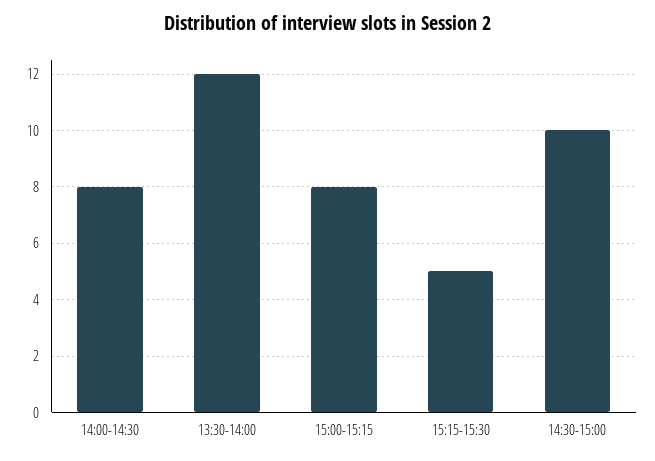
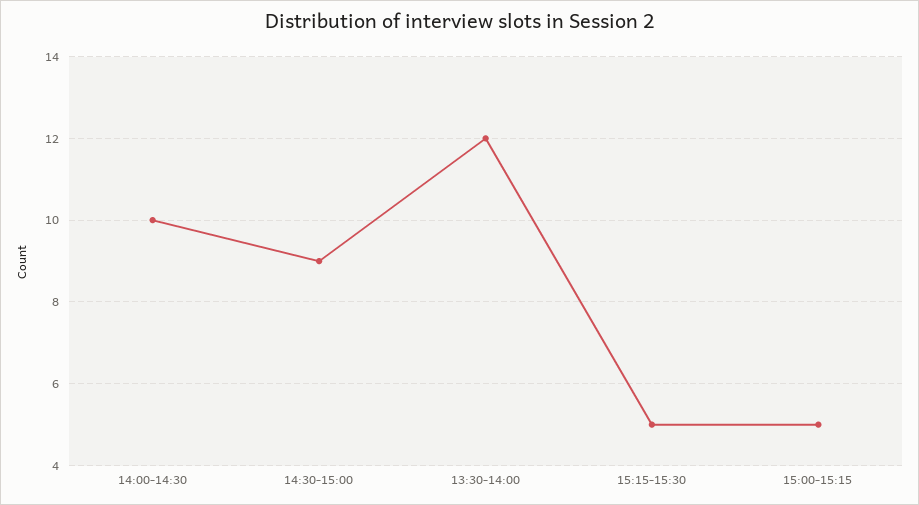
14:00-14:30: 8 -> 10
15:00-15:15: 8 -> 5
14:30-15:00: 10 -> 9

